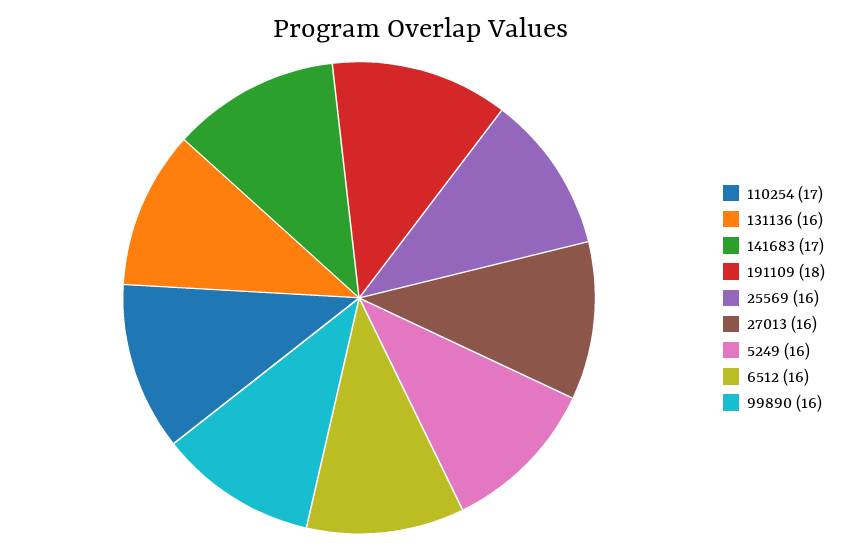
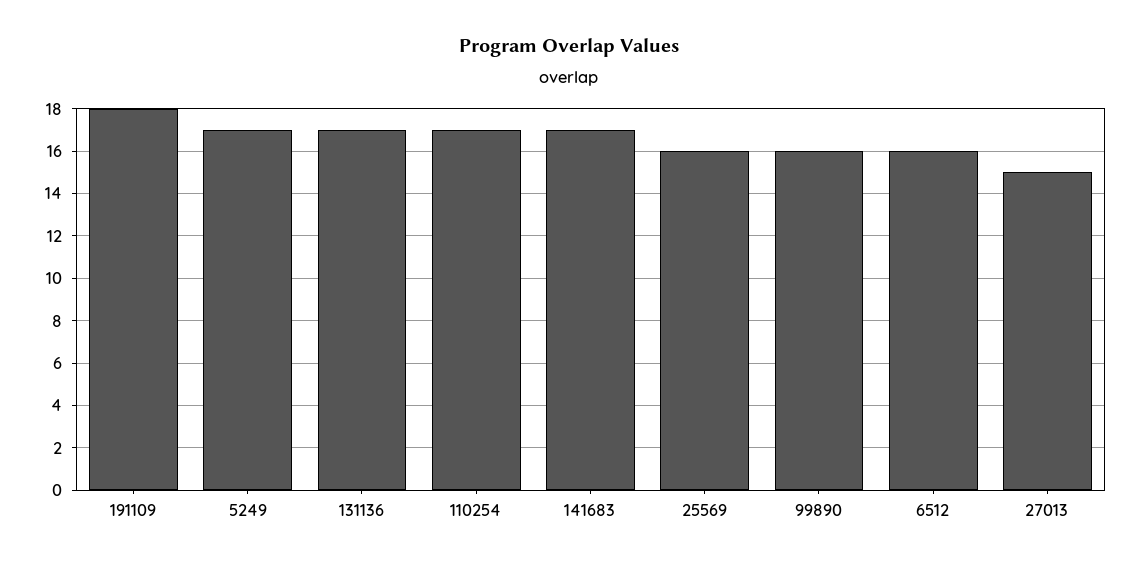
131136: 16 -> 17
27013: 16 -> 15
5249: 16 -> 17

